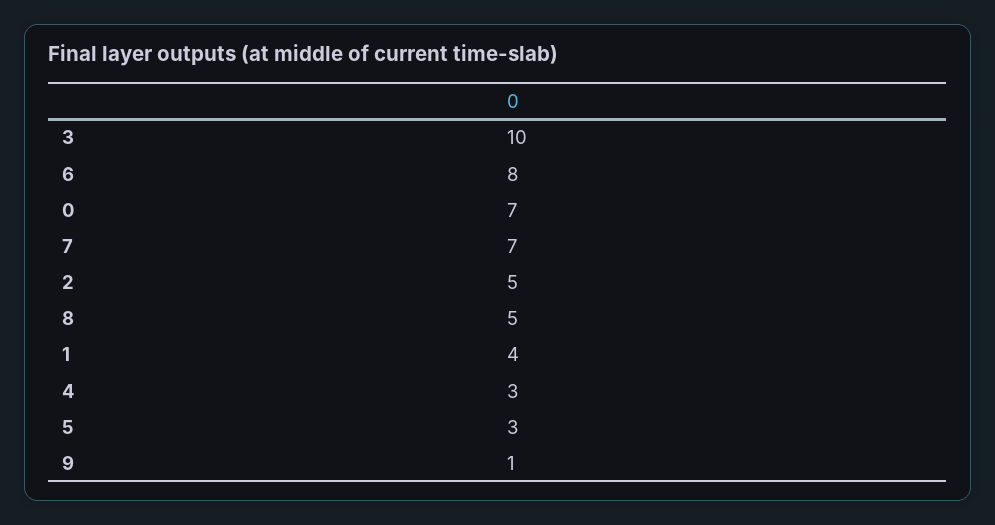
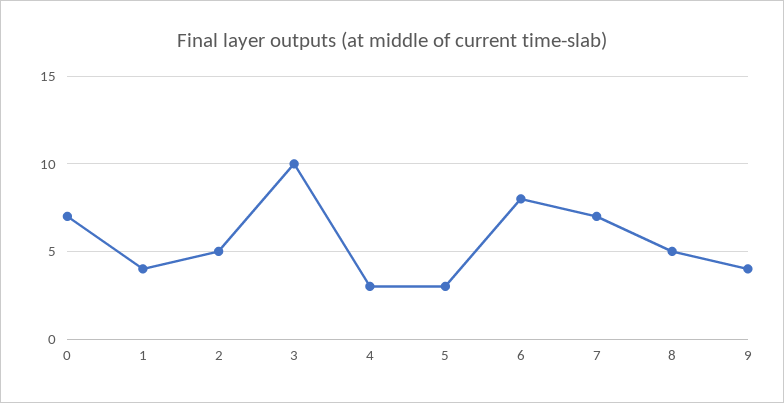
9: 1 -> 4

